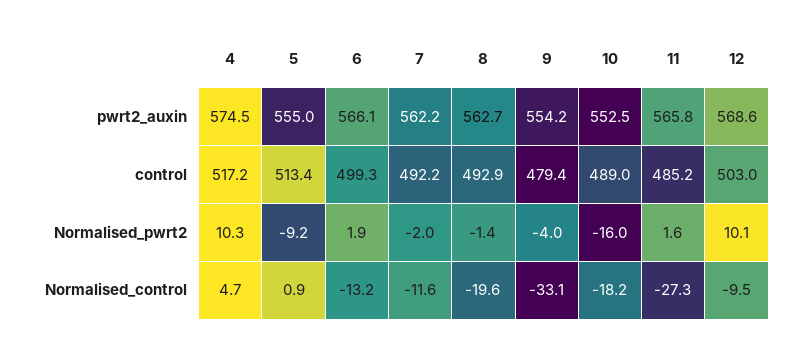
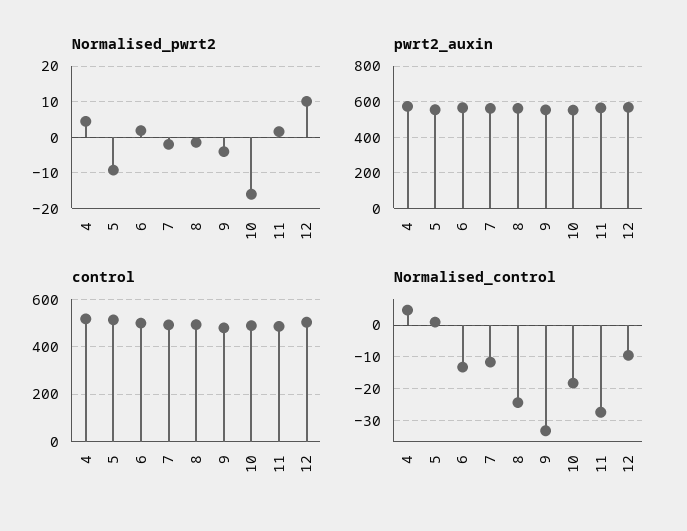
Normalised_pwrt2, 4: 10.3 -> 4
Normalised_control, 8: -19.6 -> -24

